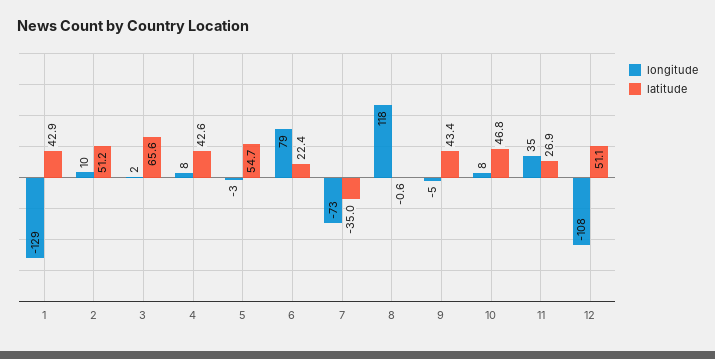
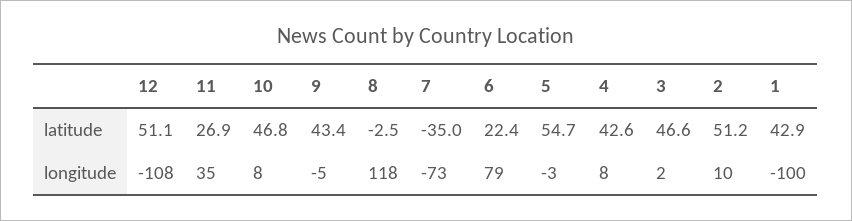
longitude, 1: -129 -> -100
latitude, 3: 65.6 -> 46.6
latitude, 8: -0.6 -> -2.5

